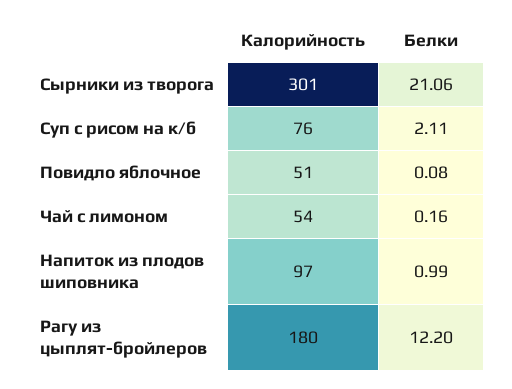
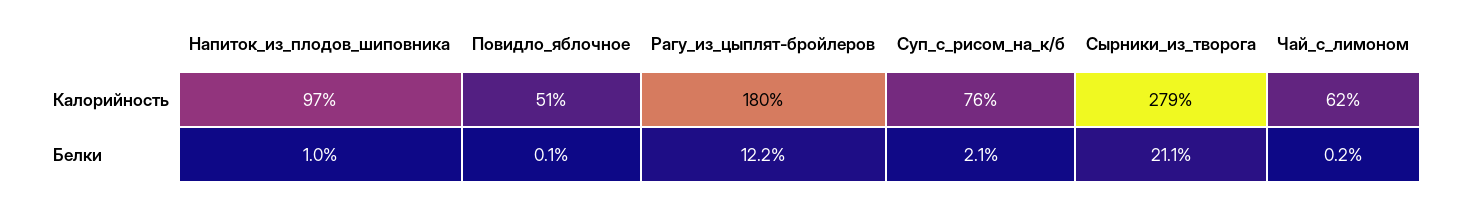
Калорийность, Сырники из творога: 301 -> 279
Калорийность, Чай с лимоном: 54 -> 62

